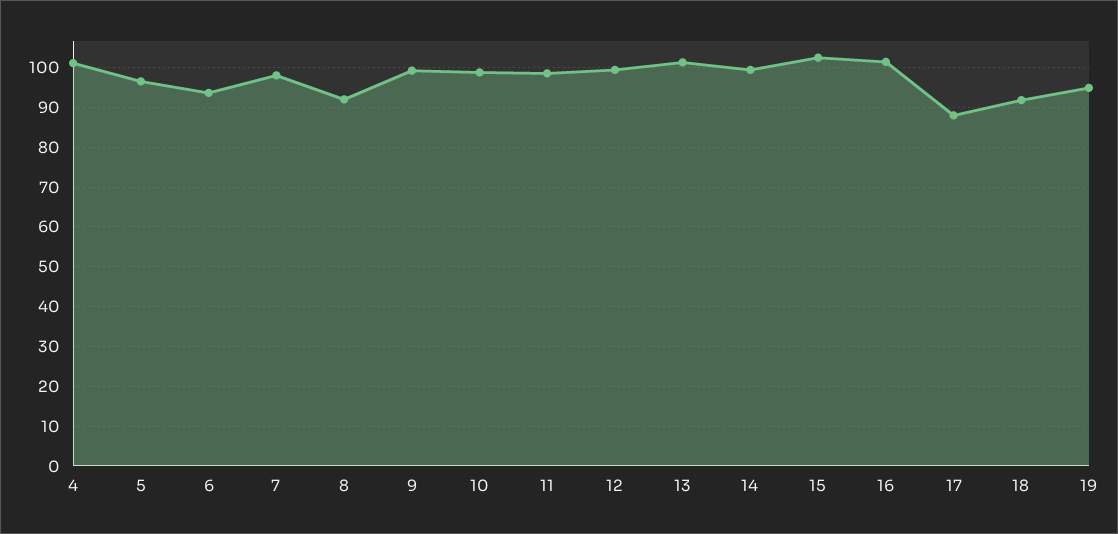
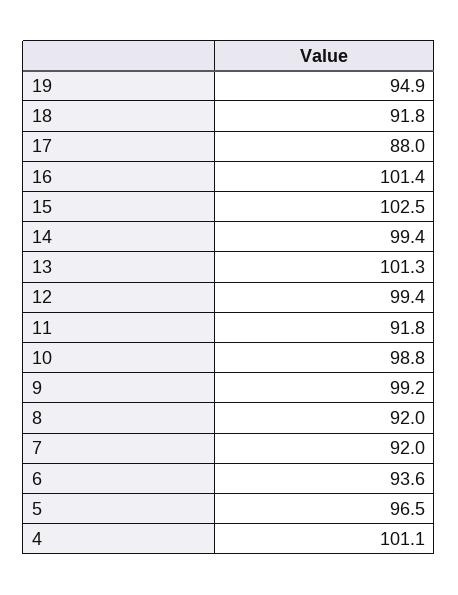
7: 98 -> 92
11: 98 -> 91.8

